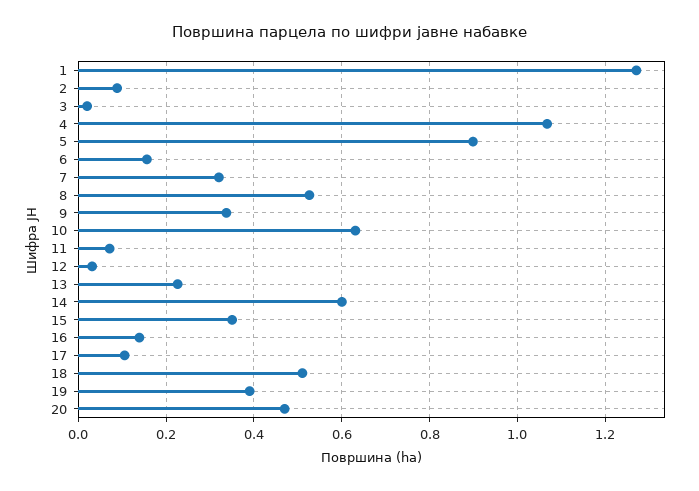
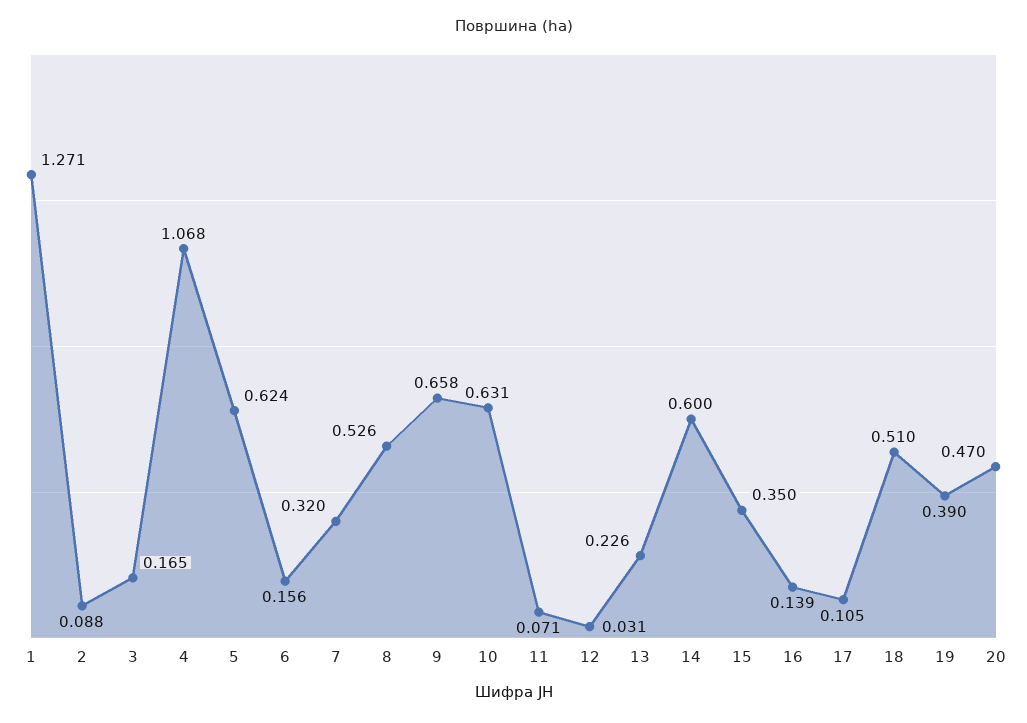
3: 0.02 -> 0.165
5: 0.9 -> 0.624
9: 0.34 -> 0.658

